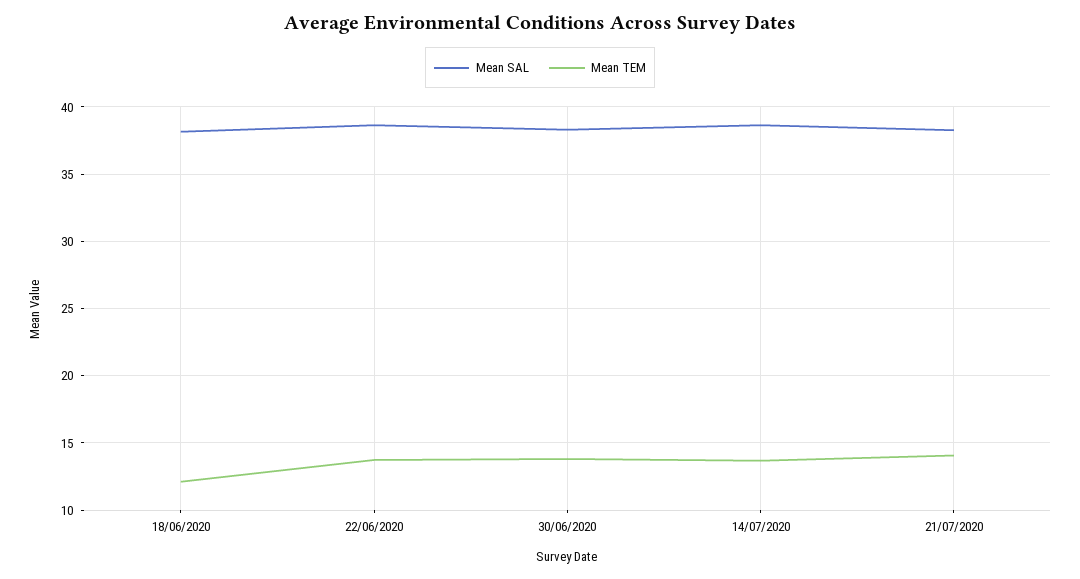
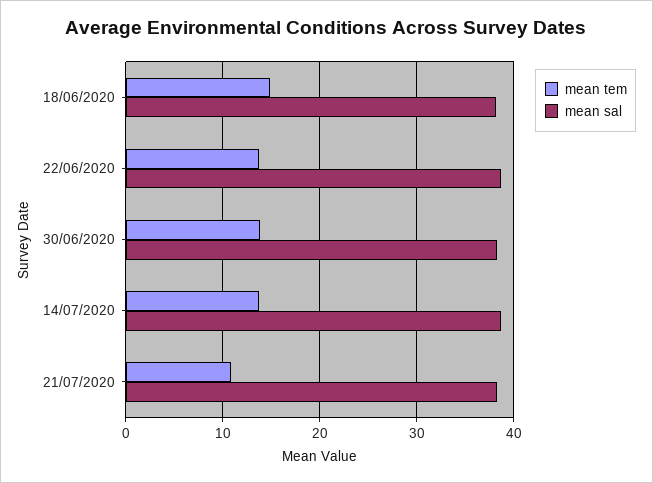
Mean TEM, 18/06/2020: 12 -> 15
Mean TEM, 21/07/2020: 14 -> 11

